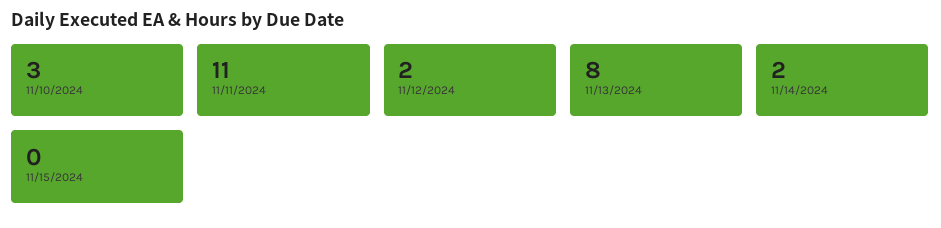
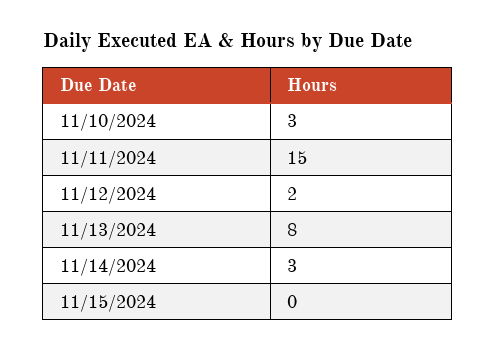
11/11/2024: 11 -> 15
11/14/2024: 2 -> 3

